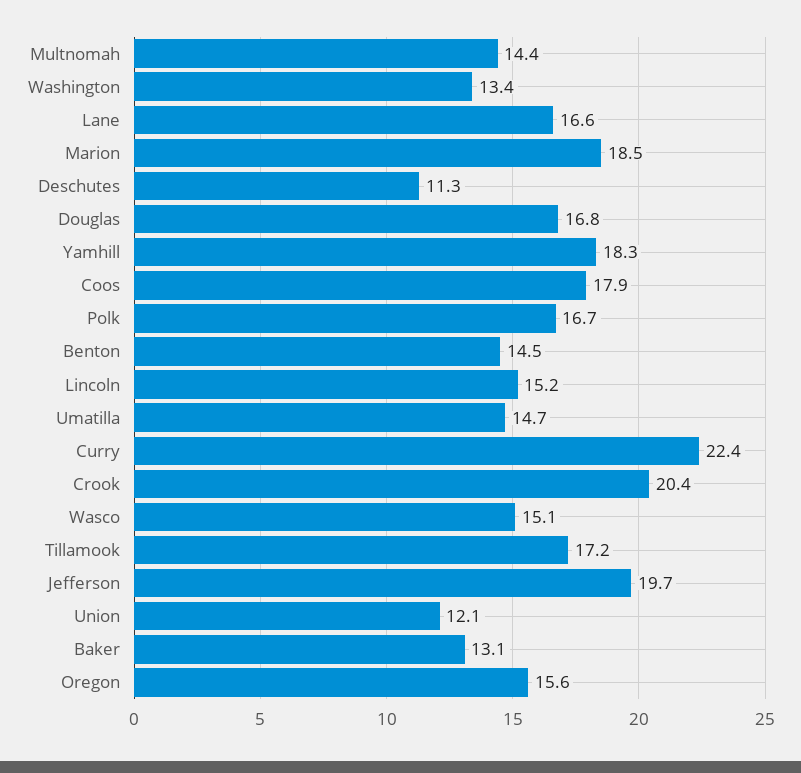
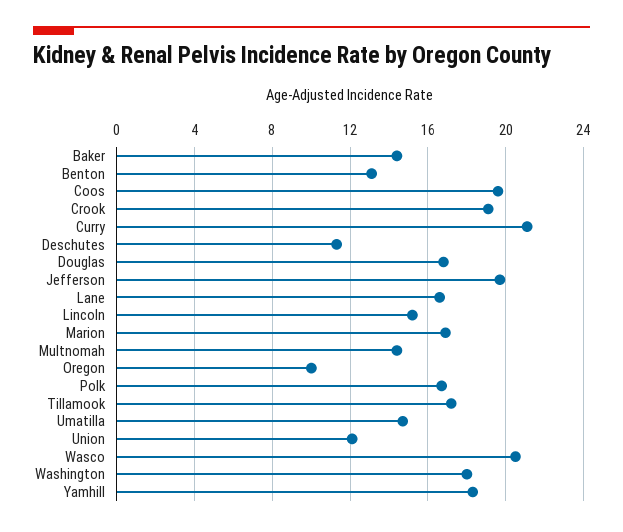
Washington: 13.4 -> 18
Marion: 18.5 -> 17
Coos: 17.9 -> 19.5
Benton: 14.5 -> 13
Curry: 22.4 -> 21
Crook: 20.4 -> 19
Wasco: 15.1 -> 20.5
Baker: 13.1 -> 14.5
Oregon: 15.6 -> 10

